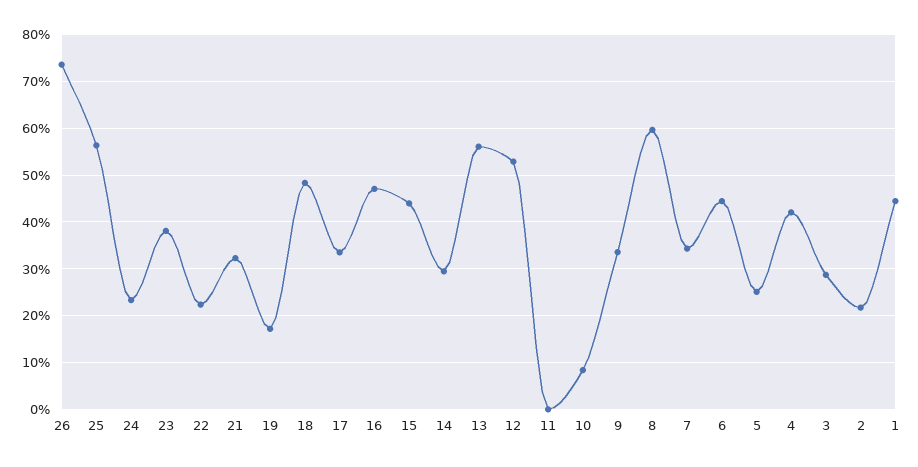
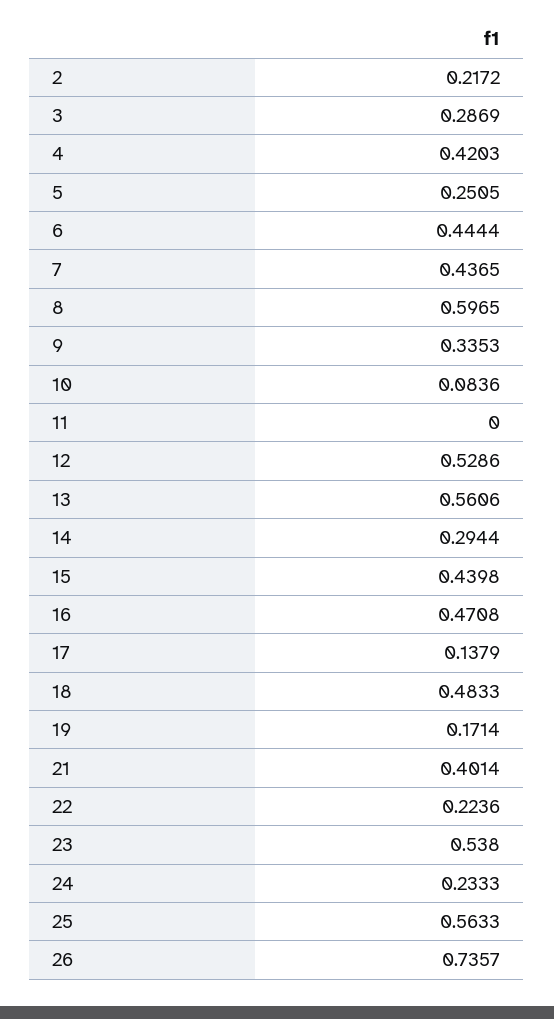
23: 0.38 -> 0.538
21: 0.32 -> 0.4014
17: 0.34 -> 0.1379
7: 0.34 -> 0.4365
1: 0.44 -> none

